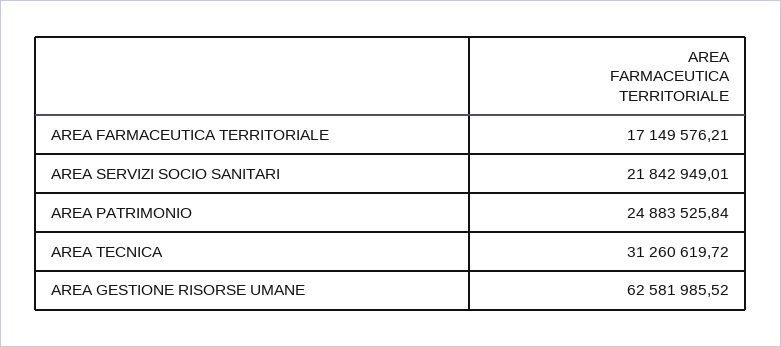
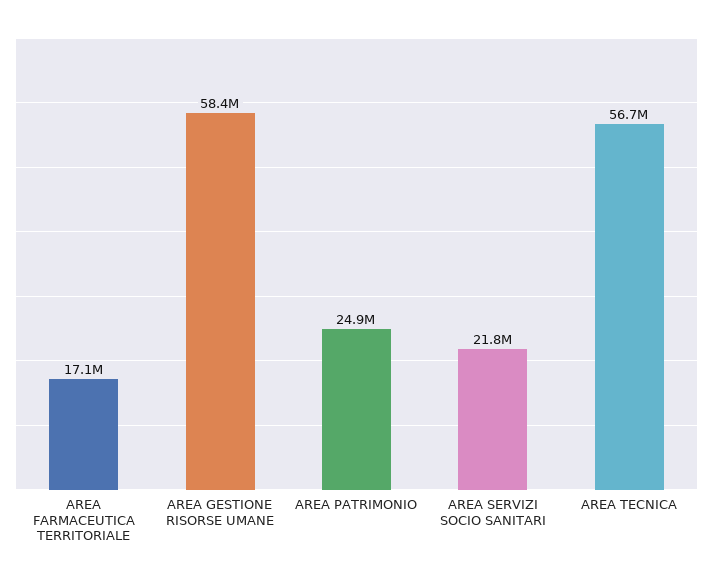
AREA TECNICA: 31260619.72 -> 56700000
AREA GESTIONE RISORSE UMANE: 62581985.52 -> 58400000

